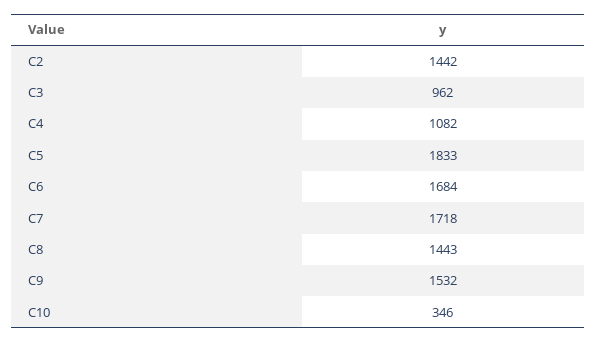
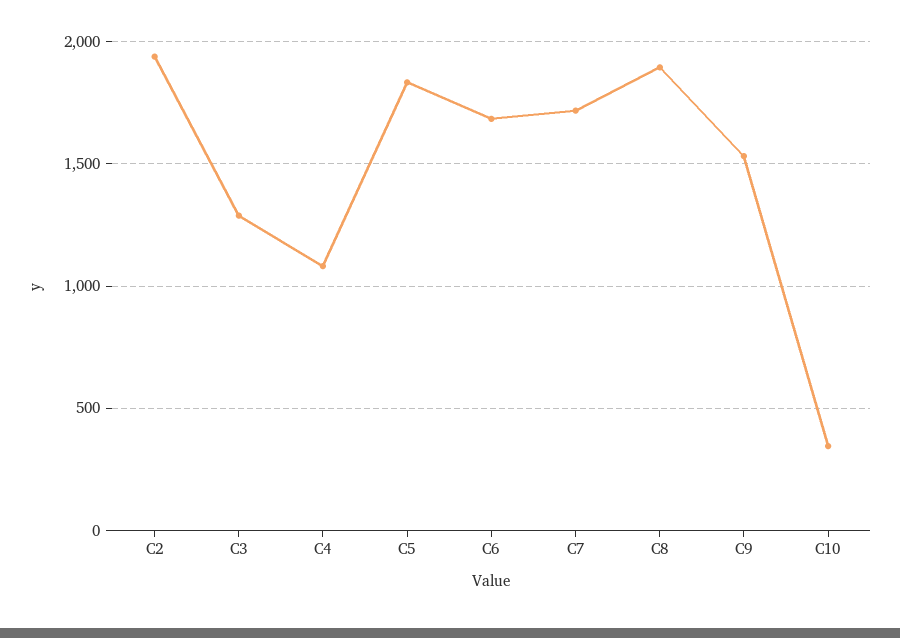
C2: 1442 -> 1950
C3: 962 -> 1300
C8: 1443 -> 1900

